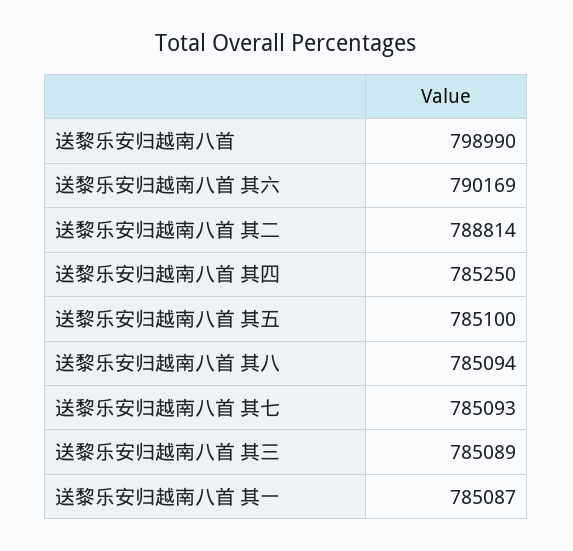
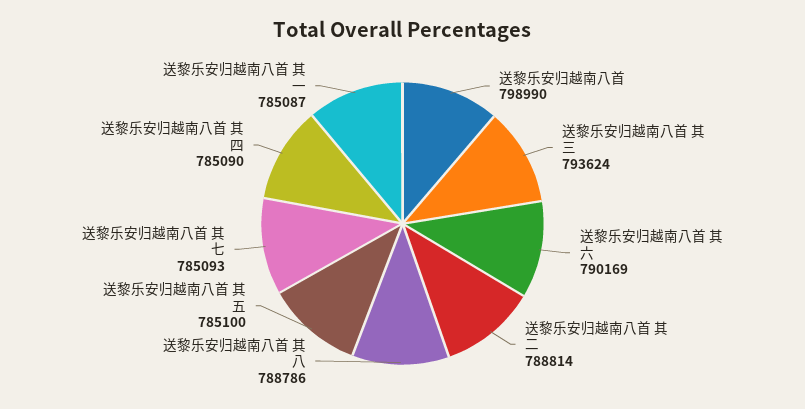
送黎乐安归越南八首 其四: 785250 -> 785090
送黎乐安归越南八首 其八: 785094 -> 788786
送黎乐安归越南八首 其三: 785089 -> 793624

